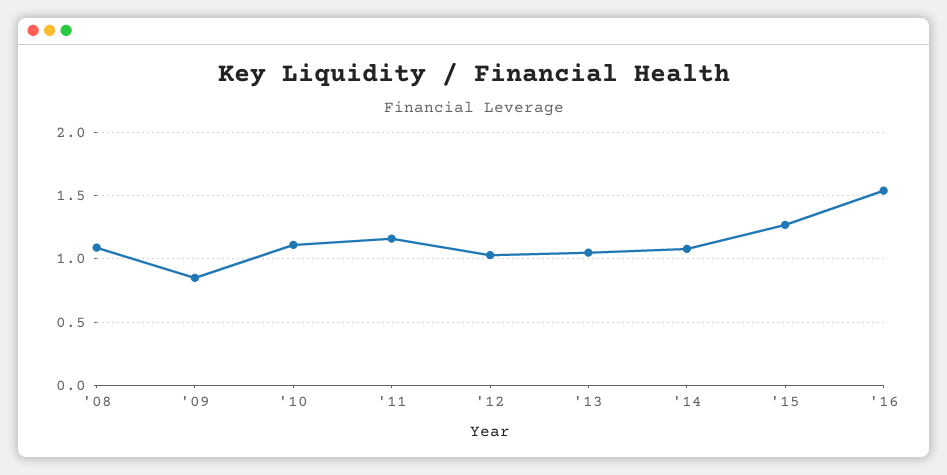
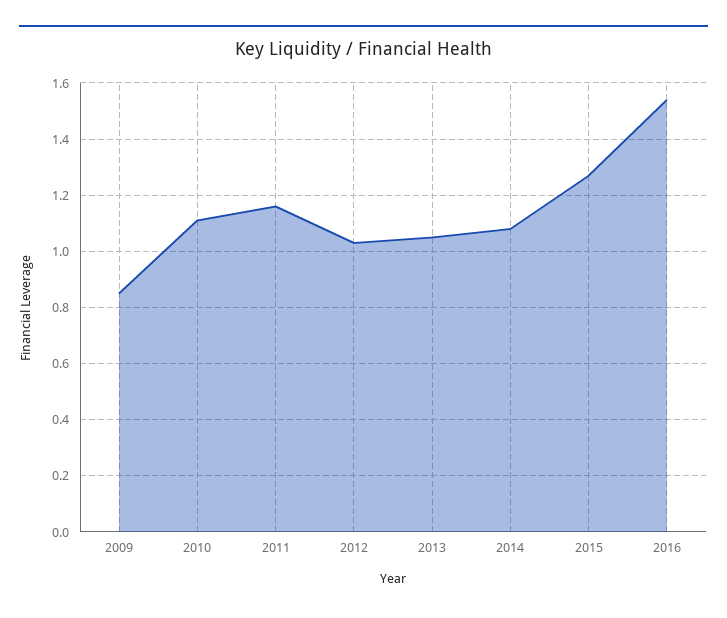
'08: 1.1 -> none

